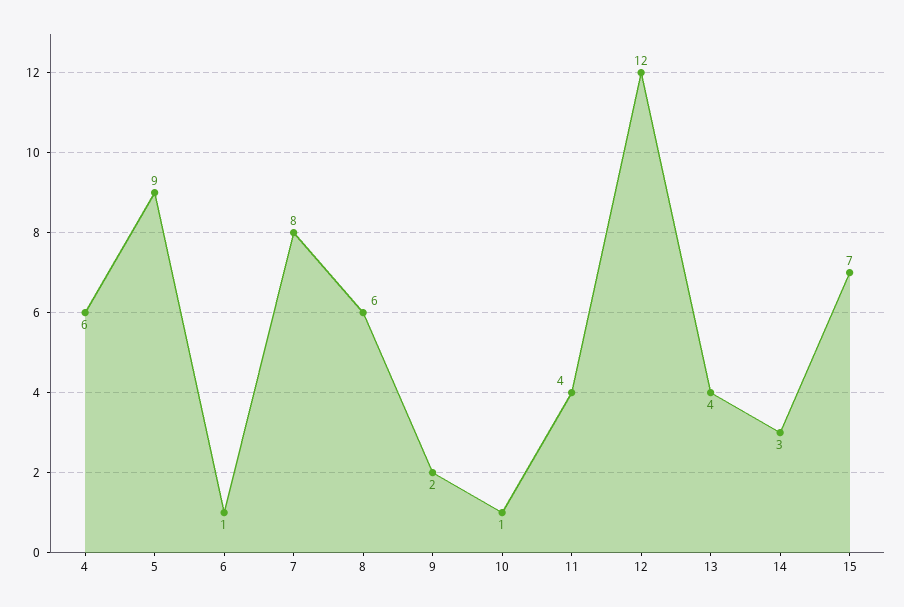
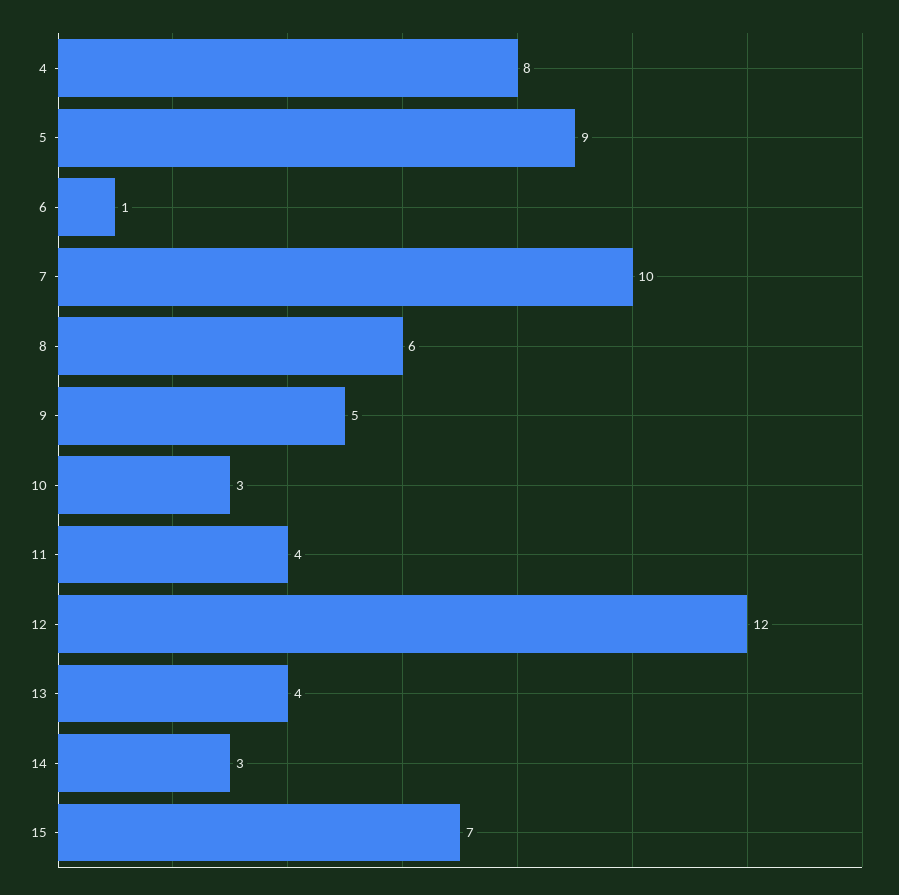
4: 6 -> 8
7: 8 -> 10
9: 2 -> 5
10: 1 -> 3

